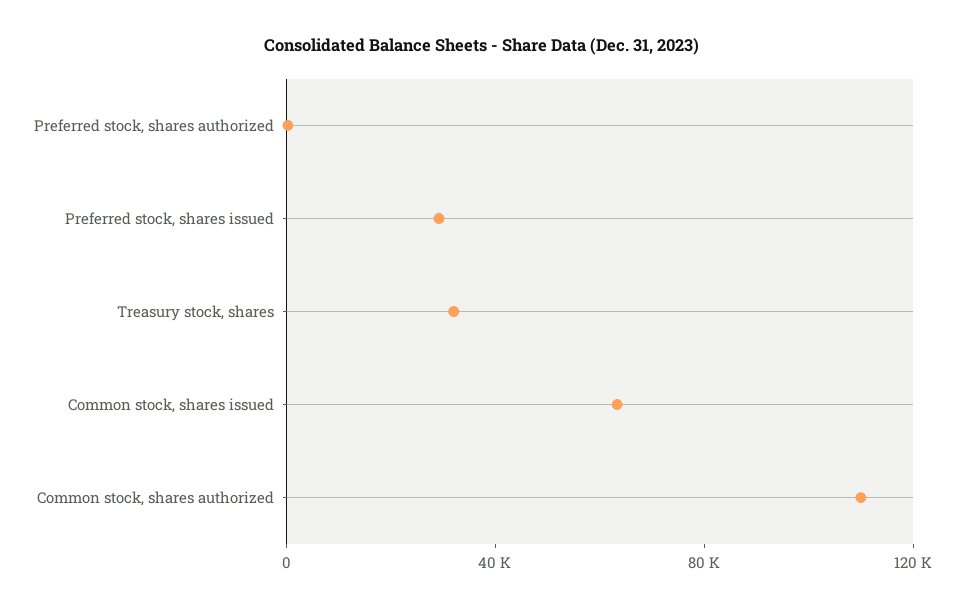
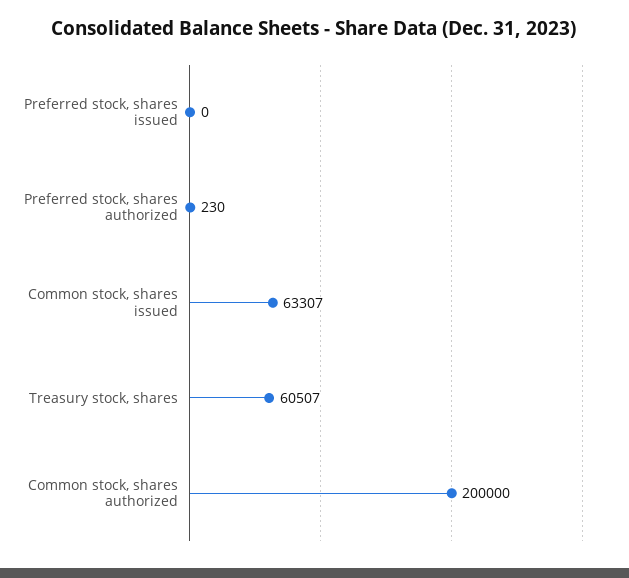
Preferred stock, shares issued: 30000 -> 0
Treasury stock, shares: 30000 -> 60507
Common stock, shares authorized: 110000 -> 200000

